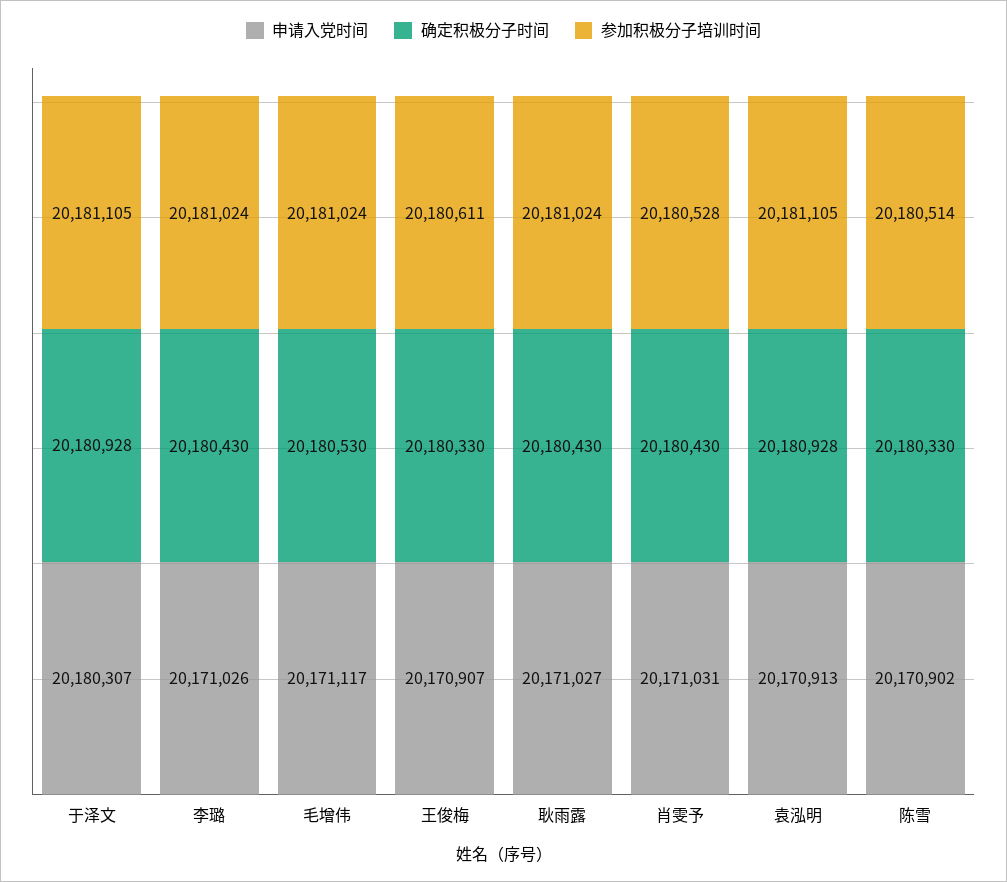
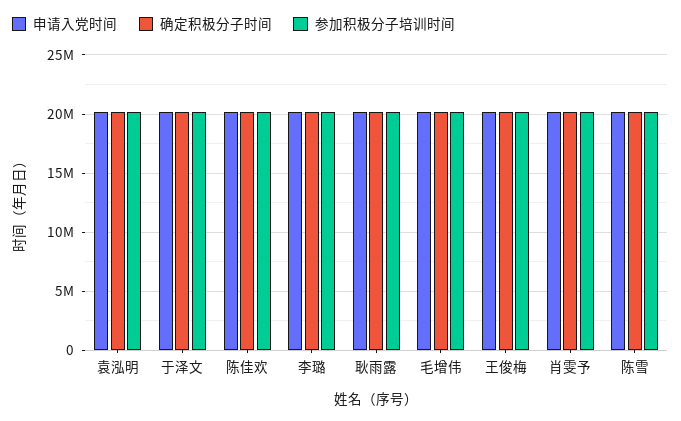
申请入党时间, 陈佳欢: none -> 20000000
确定积极分子时间, 陈佳欢: none -> 20000000
参加积极分子培训时间, 陈佳欢: none -> 20000000

